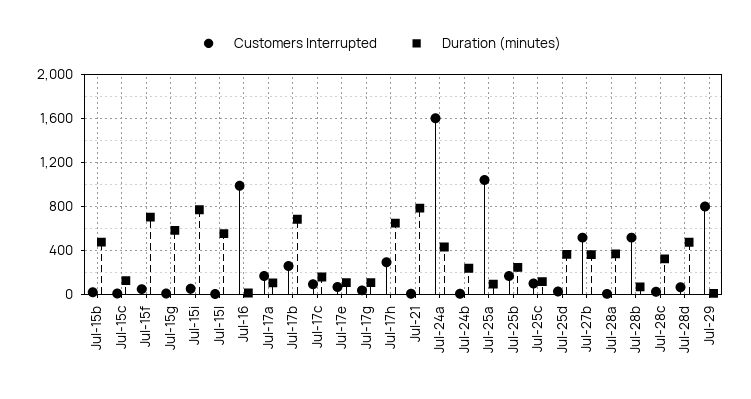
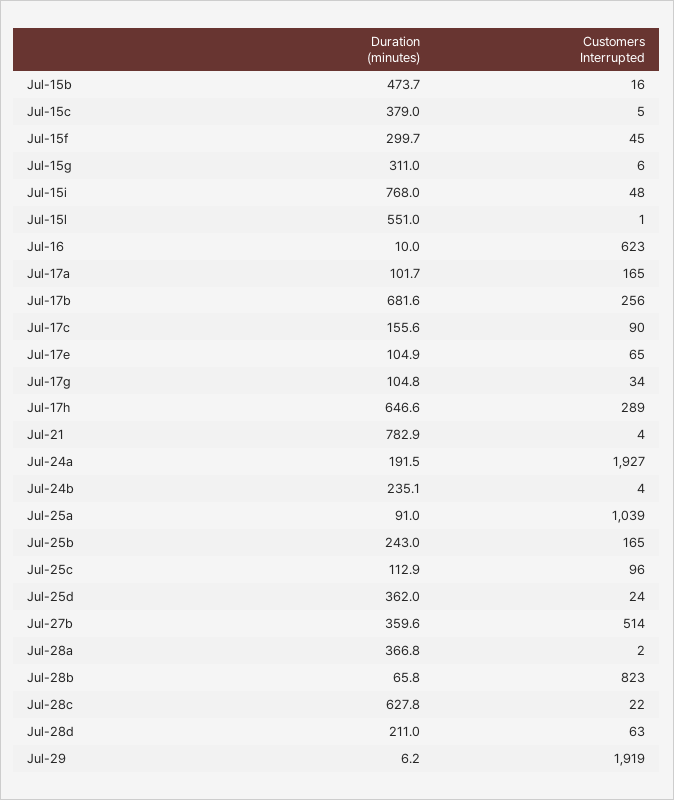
Duration (minutes), Jul-15c: 100 -> 379
Duration (minutes), Jul-15f: 700 -> 299.7
Duration (minutes), Jul-15g: 600 -> 311
Customers Interrupted, Jul-16: 1000 -> 623
Customers Interrupted, Jul-24a: 1600 -> 1927
Duration (minutes), Jul-24a: 400 -> 191.5
Customers Interrupted, Jul-28b: 500 -> 823
Duration (minutes), Jul-28c: 300 -> 627.8
Duration (minutes), Jul-28d: 500 -> 211
Customers Interrupted, Jul-29: 800 -> 1919

